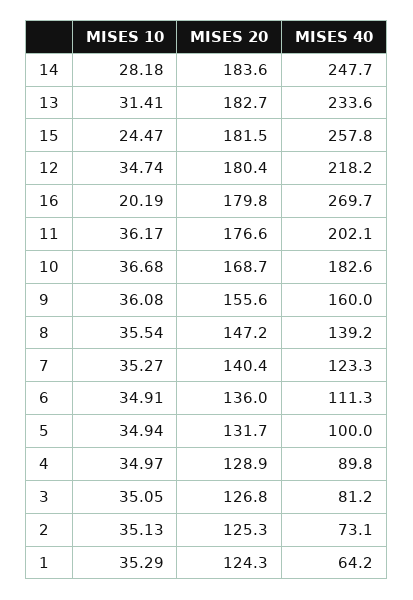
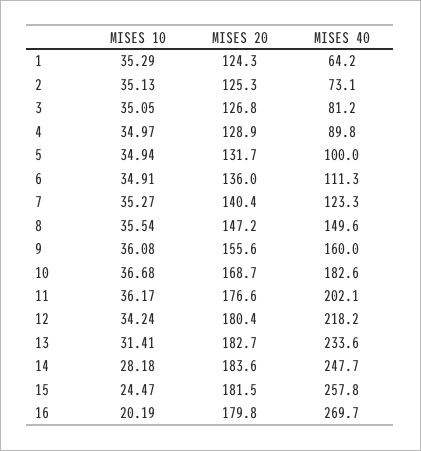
MISES 10, 12: 34.74 -> 34.24
MISES 40, 8: 139.2 -> 149.6

